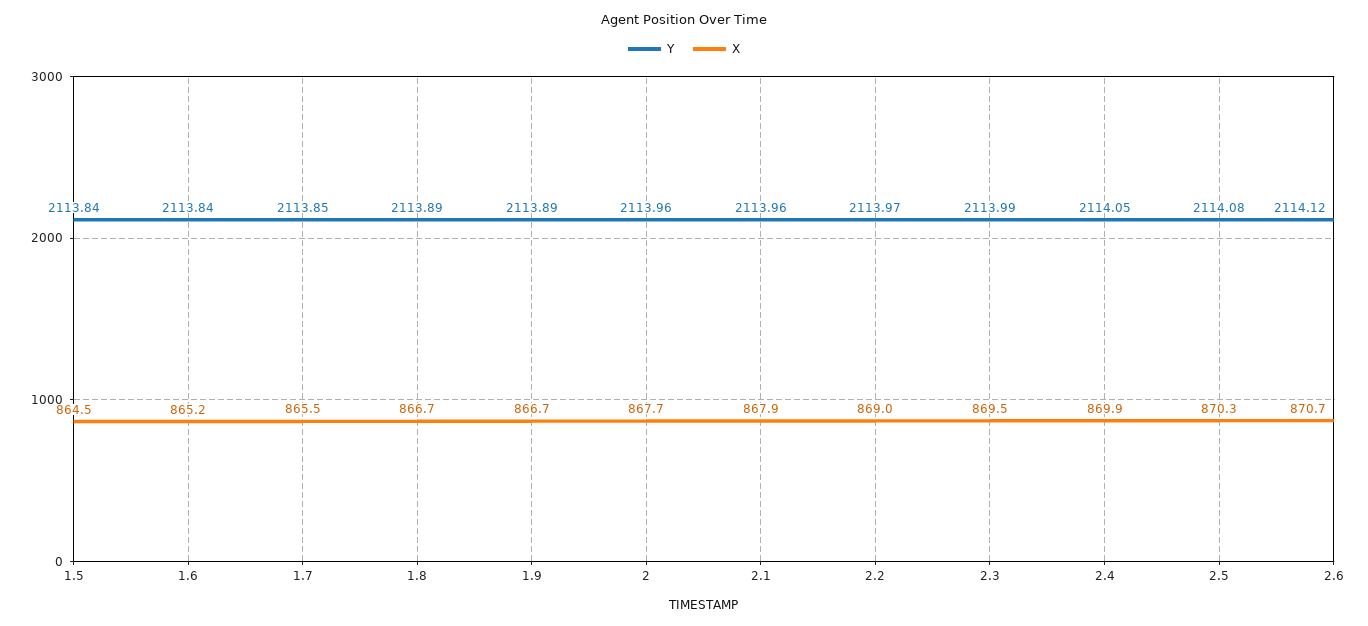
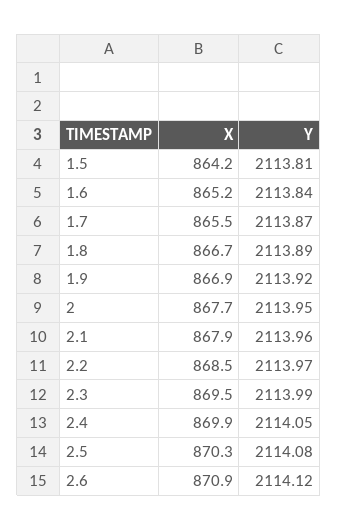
Y, 1.5: 2113.84 -> 2113.81
X, 1.5: 864.5 -> 864.2
Y, 1.7: 2113.85 -> 2113.87
Y, 1.9: 2113.89 -> 2113.92
X, 1.9: 866.7 -> 866.9
Y, 2: 2113.96 -> 2113.95
X, 2.2: 869 -> 868.5
X, 2.6: 870.7 -> 870.9

